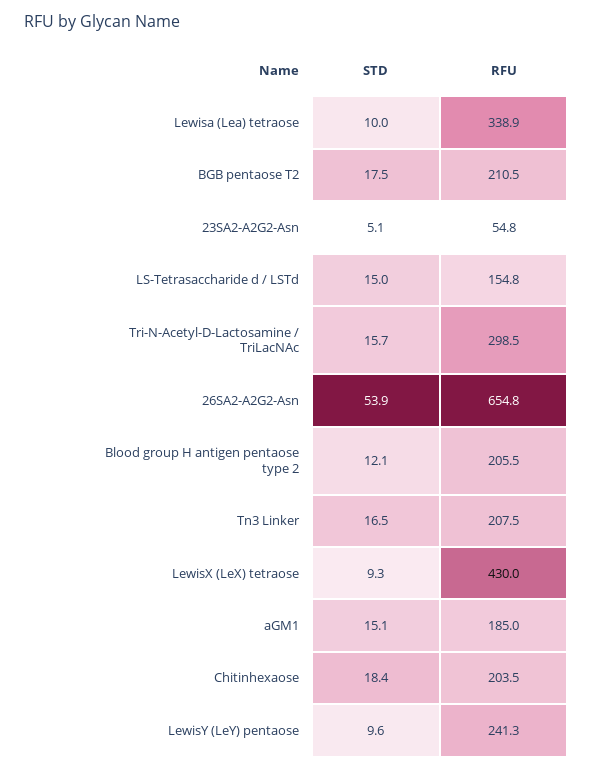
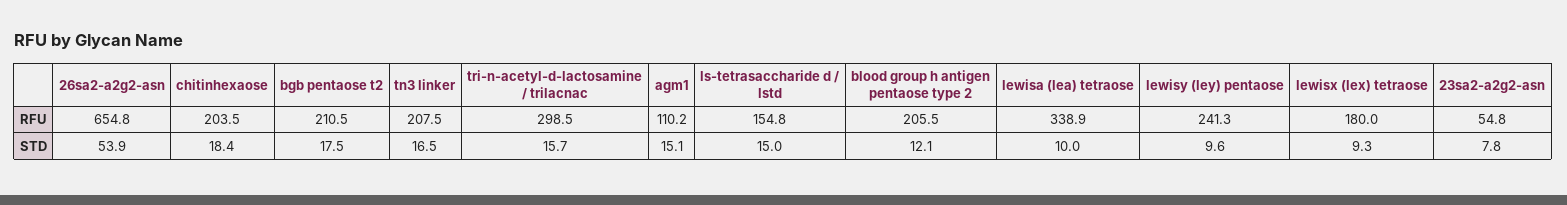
STD, 23SA2-A2G2-Asn: 5.1 -> 7.8
RFU, LewisX (LeX) tetraose: 430 -> 180
RFU, aGM1: 185 -> 110.2

